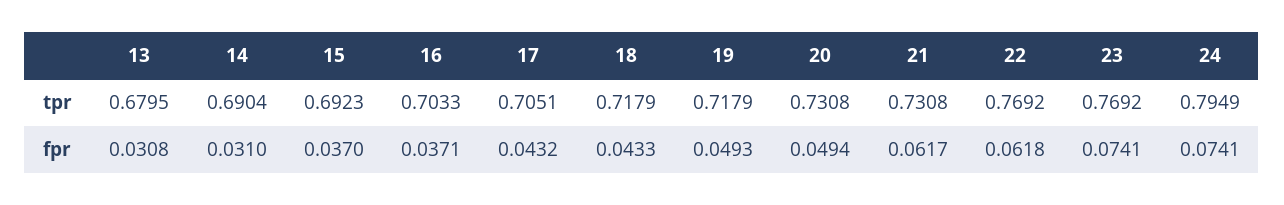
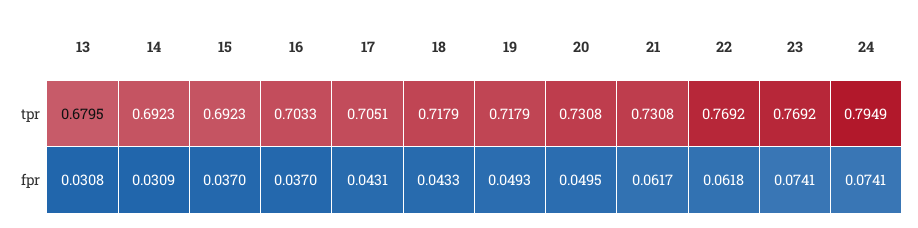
14, tpr: 0.6904 -> 0.6923
14, fpr: 0.031 -> 0.0309
16, fpr: 0.0371 -> 0.037
17, fpr: 0.0432 -> 0.0431
20, fpr: 0.0494 -> 0.0495

